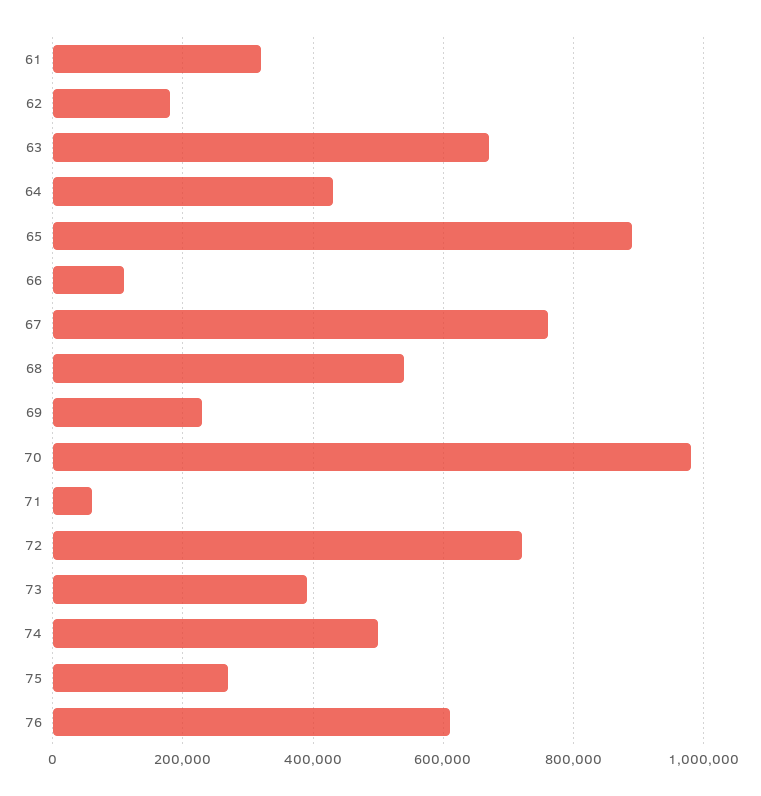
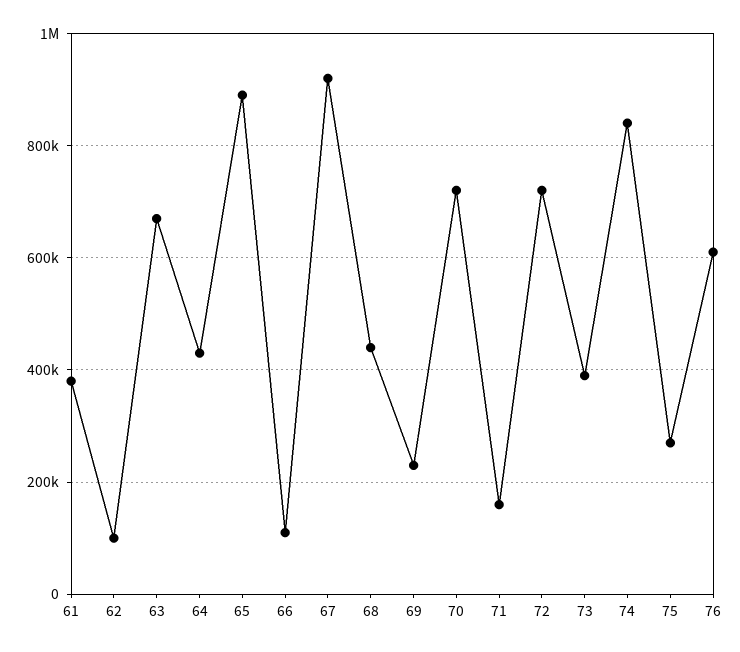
61: 320000 -> 380000
62: 180000 -> 100000
67: 760000 -> 920000
68: 540000 -> 440000
70: 980000 -> 720000
71: 60000 -> 160000
74: 500000 -> 840000

